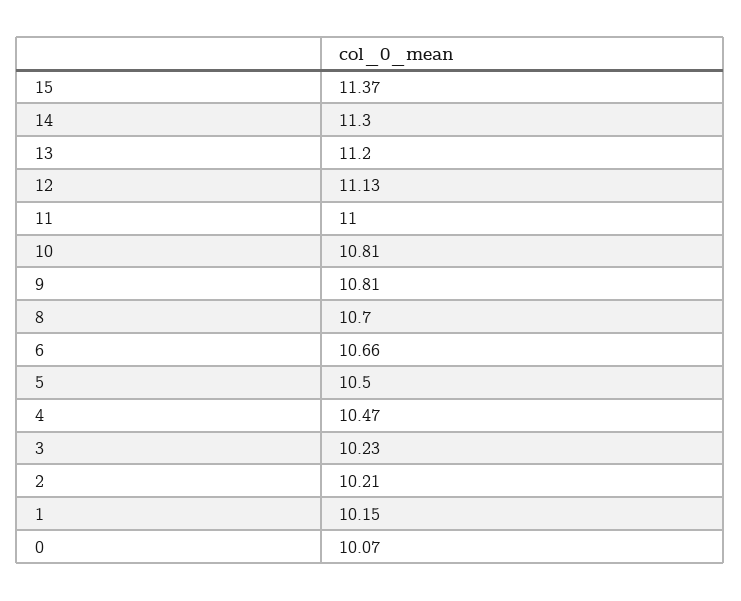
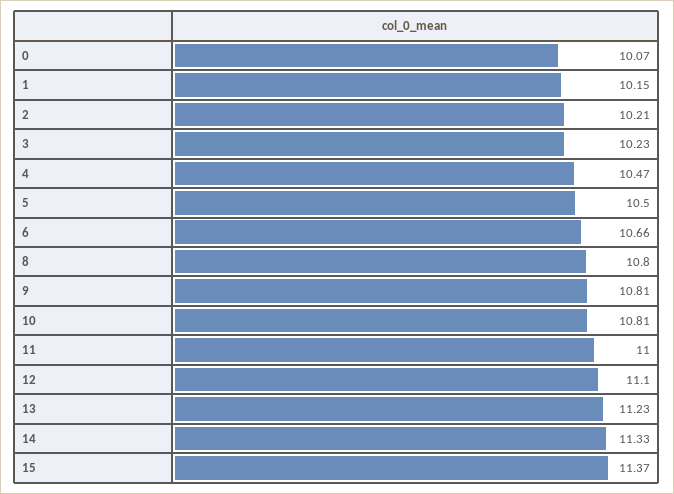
14: 11.3 -> 11.33
13: 11.2 -> 11.23
12: 11.13 -> 11.1
8: 10.7 -> 10.8

